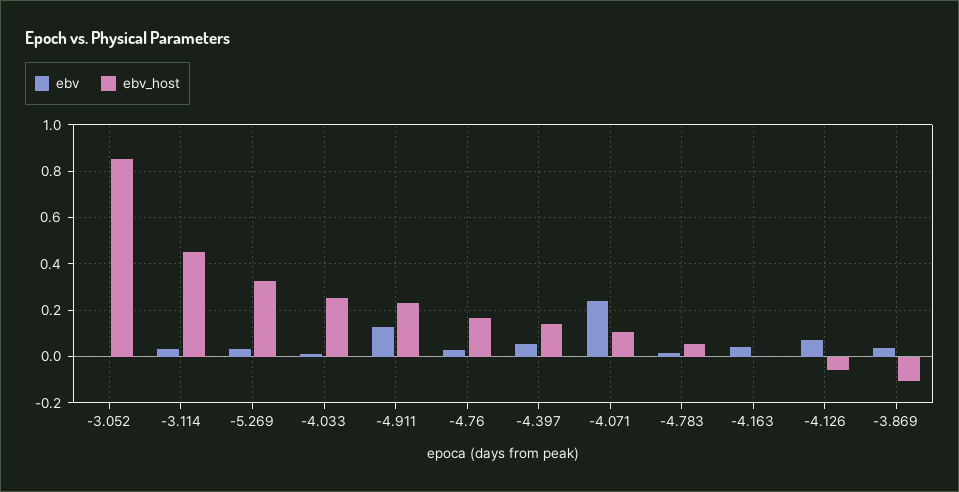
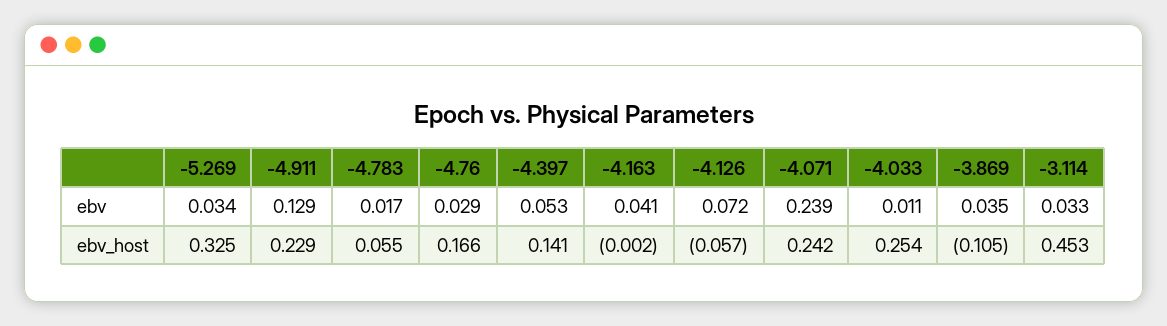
ebv, -3.052: 0 -> none
ebv_host, -3.052: 0.85 -> none
ebv_host, -4.071: 0.1 -> 0.242

